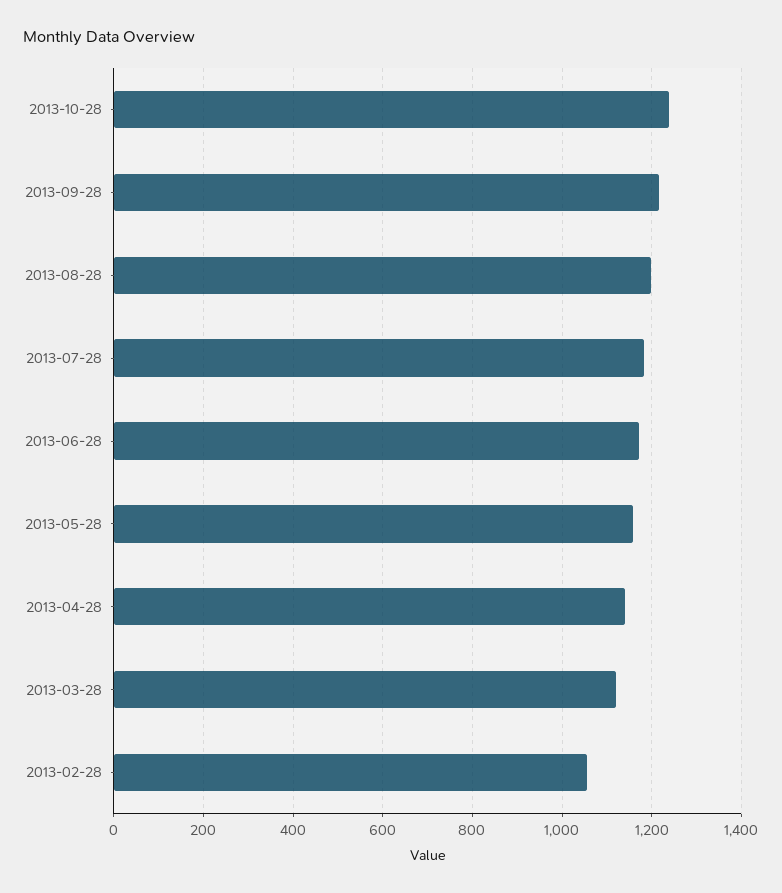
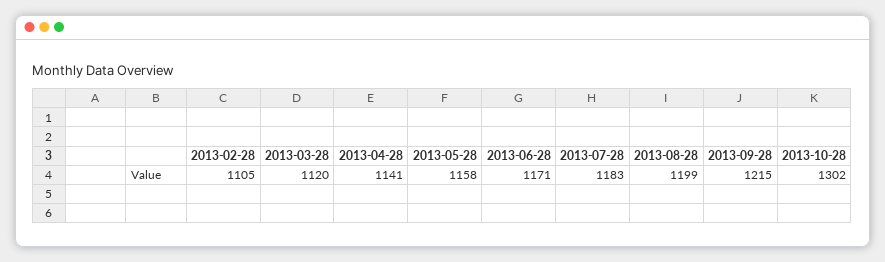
2013-10-28: 1240 -> 1302
2013-02-28: 1060 -> 1105

